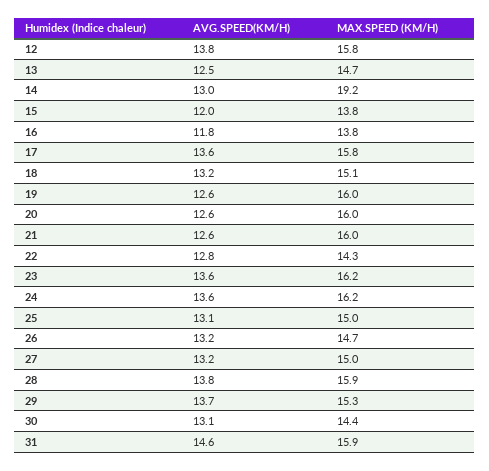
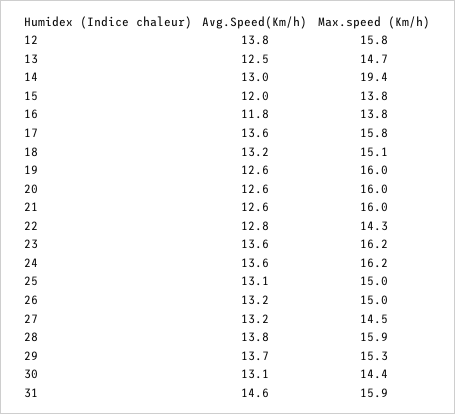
MAX.SPEED (KM/H), 14: 19.2 -> 19.4
MAX.SPEED (KM/H), 26: 14.7 -> 15
MAX.SPEED (KM/H), 27: 15 -> 14.5

